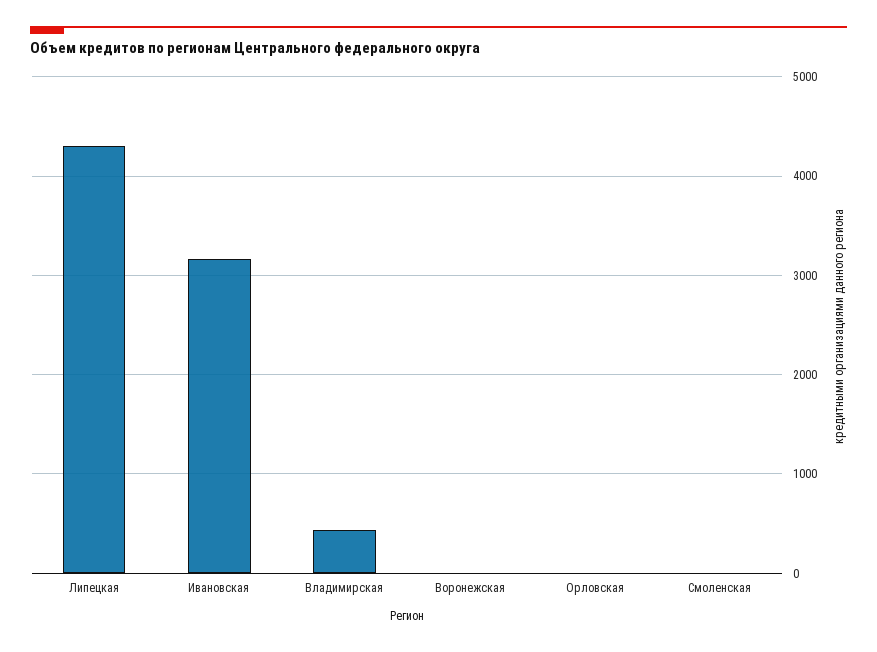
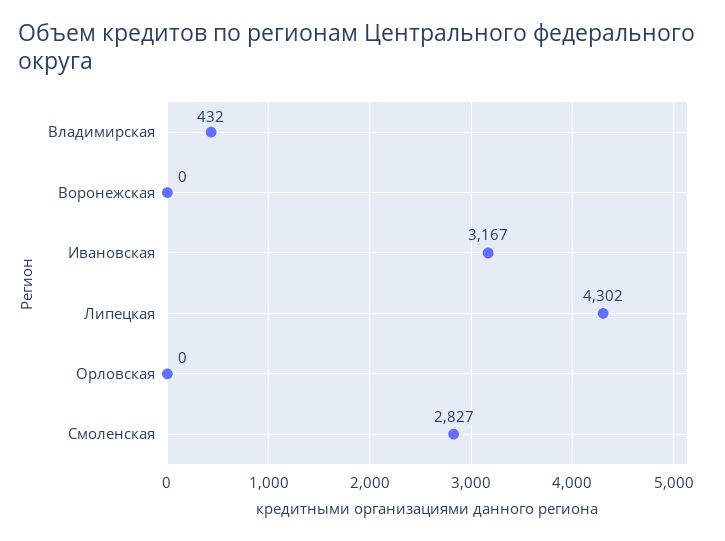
Смоленская: 0 -> 2827

